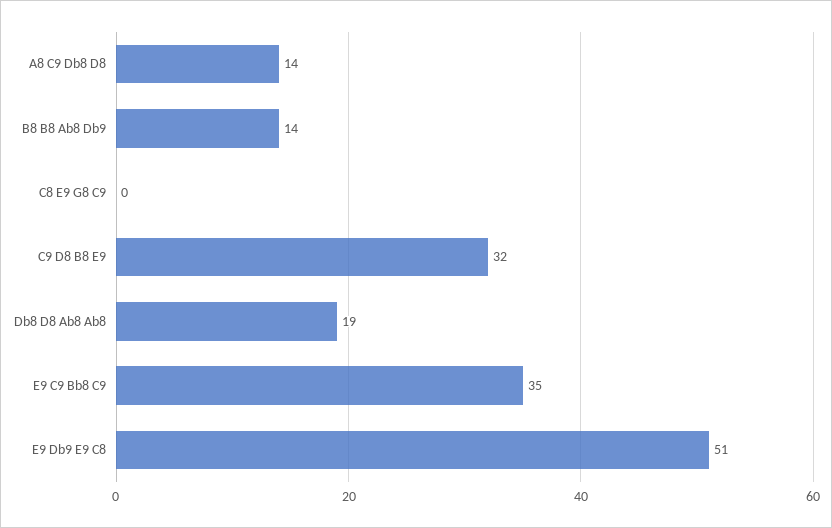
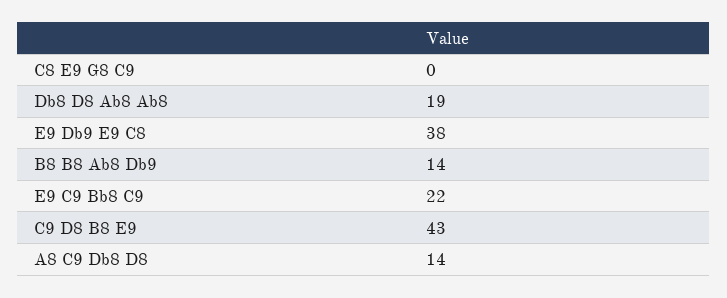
C9 D8 B8 E9: 32 -> 43
E9 C9 Bb8 C9: 35 -> 22
E9 Db9 E9 C8: 51 -> 38

